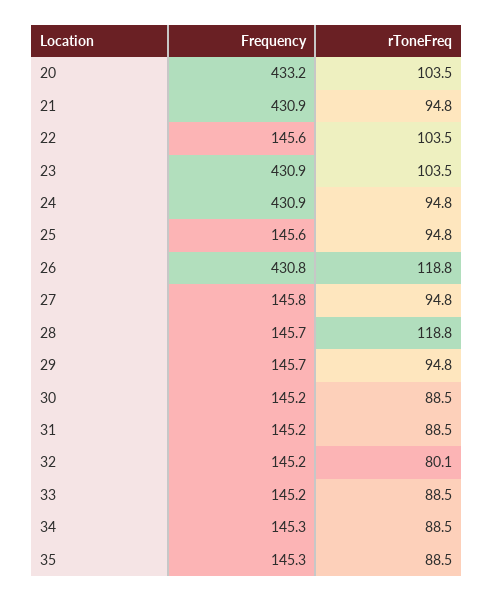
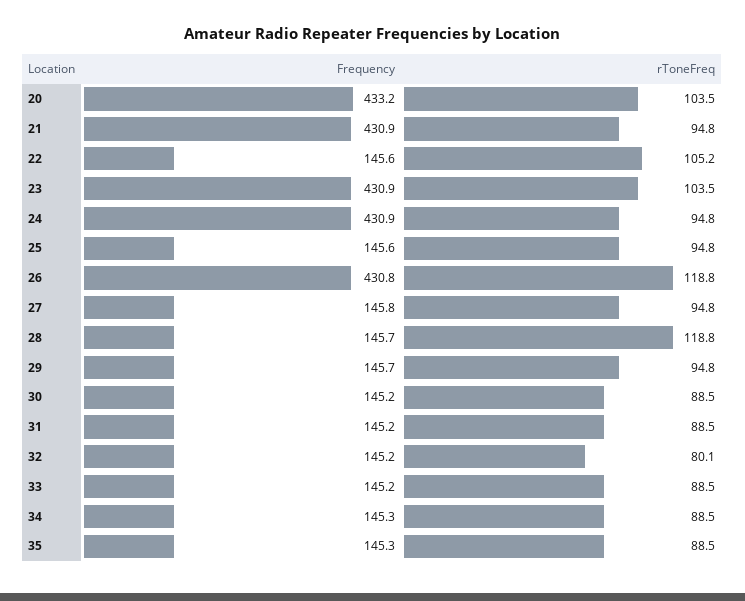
rToneFreq, 22: 103.5 -> 105.2

